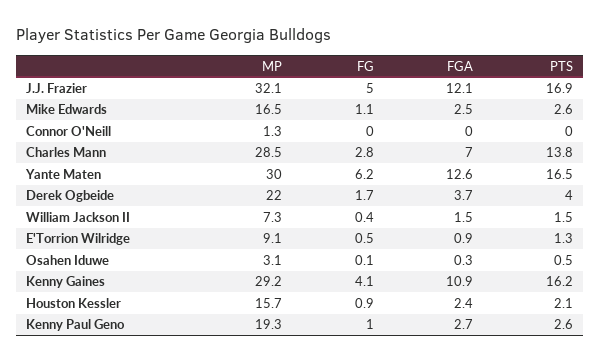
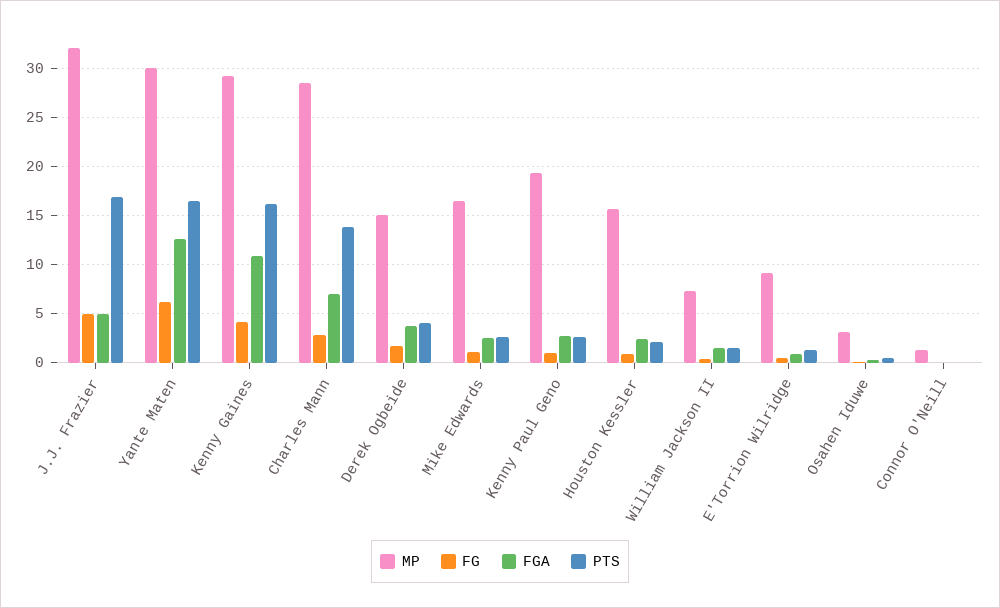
FGA, J.J. Frazier: 12.1 -> 5
MP, Derek Ogbeide: 22 -> 15

